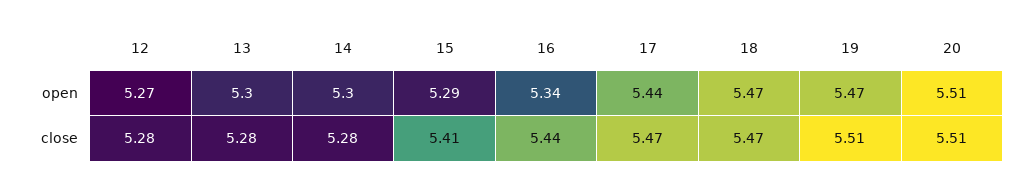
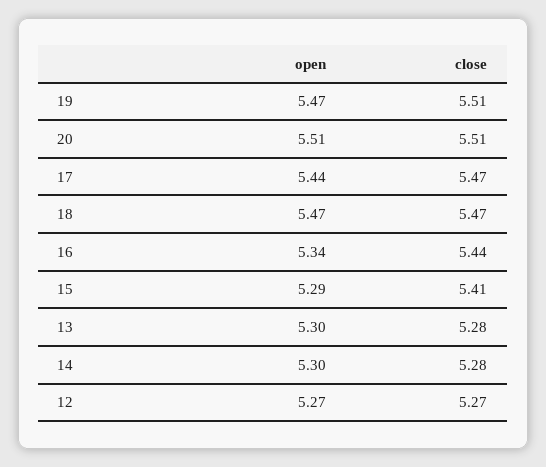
12, close: 5.28 -> 5.27

